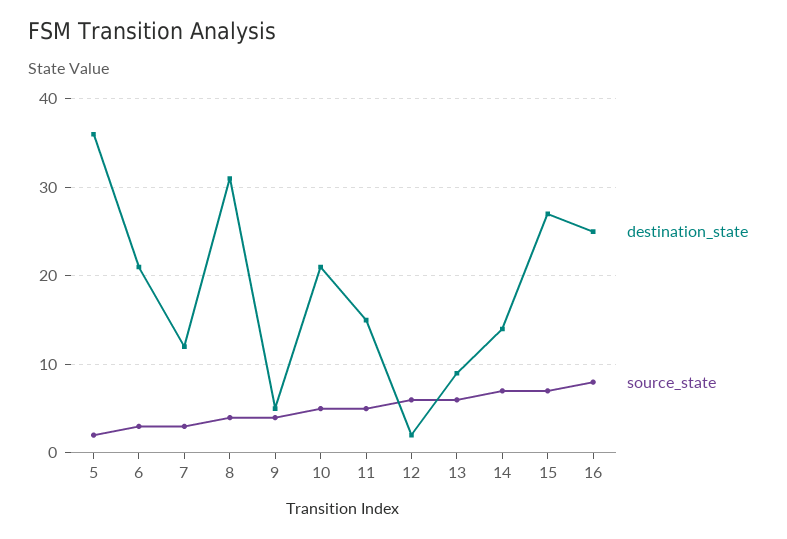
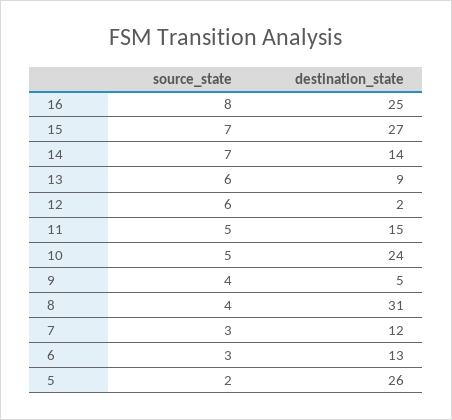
destination_state, 5: 36 -> 26
destination_state, 6: 21 -> 13
destination_state, 10: 21 -> 24

